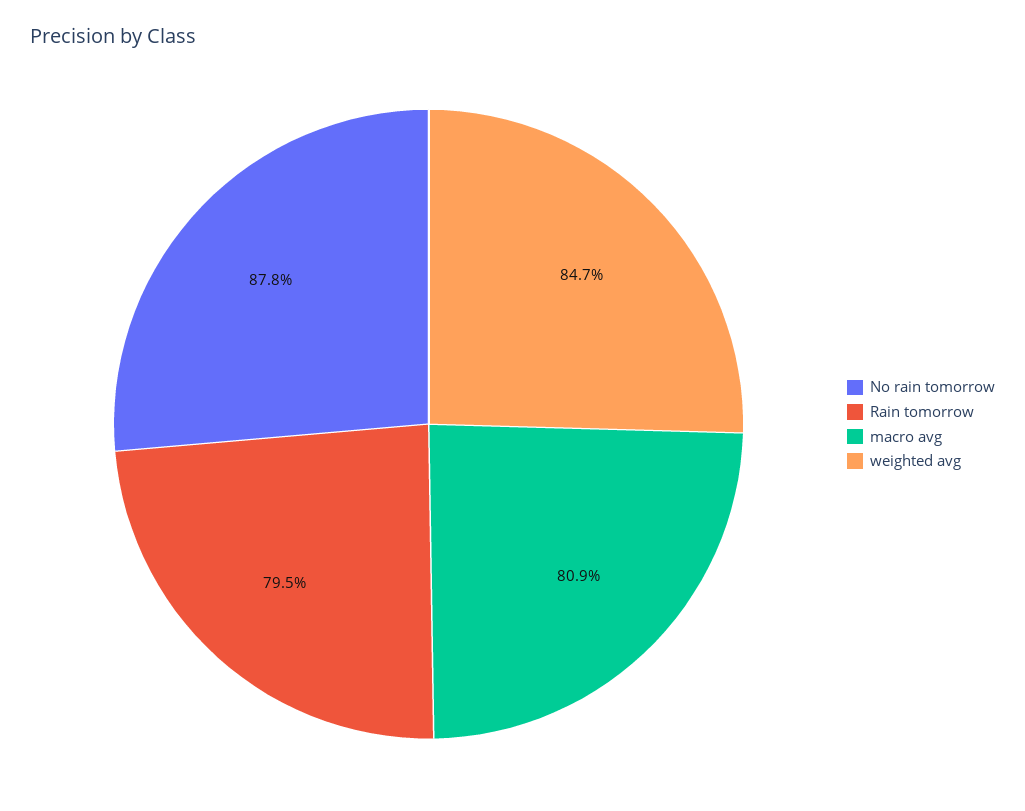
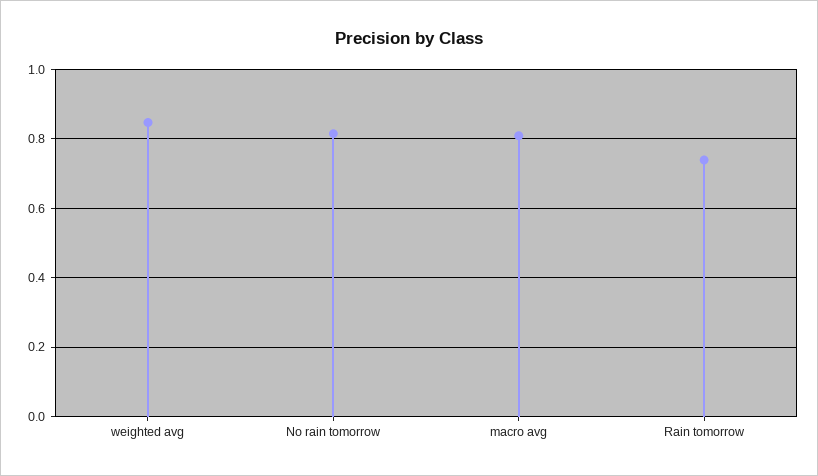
No rain tomorrow: 0.878 -> 0.82
Rain tomorrow: 0.795 -> 0.74

